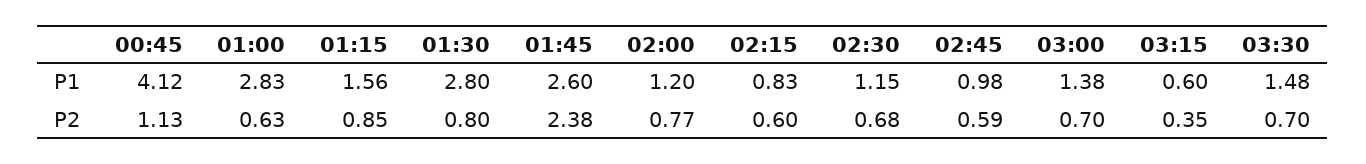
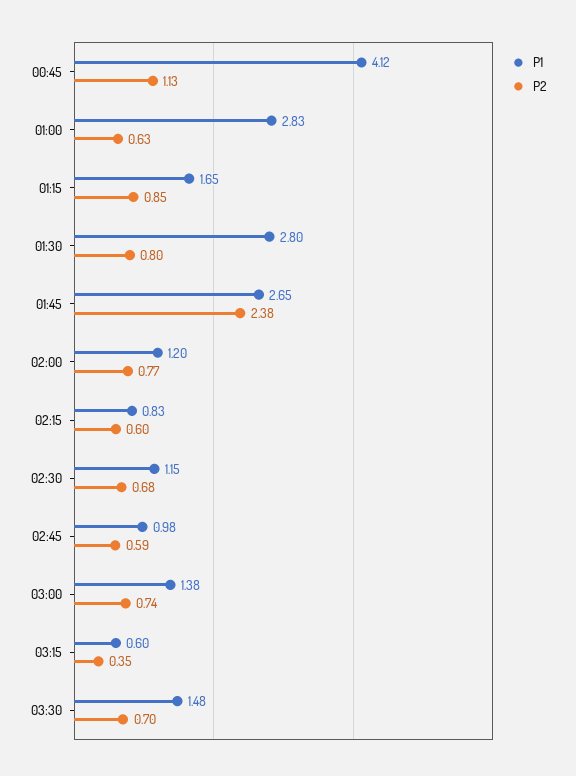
P1, 01:15: 1.56 -> 1.65
P1, 01:45: 2.6 -> 2.65
P2, 03:00: 0.7 -> 0.74

